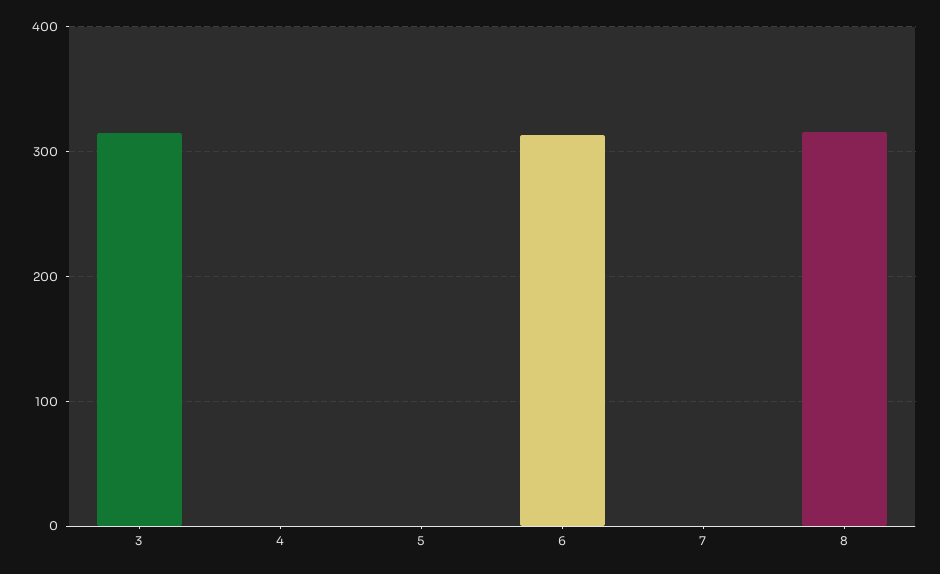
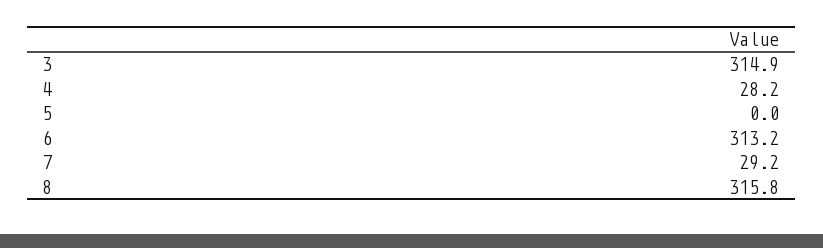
4: 0 -> 28.2
7: 0 -> 29.2

